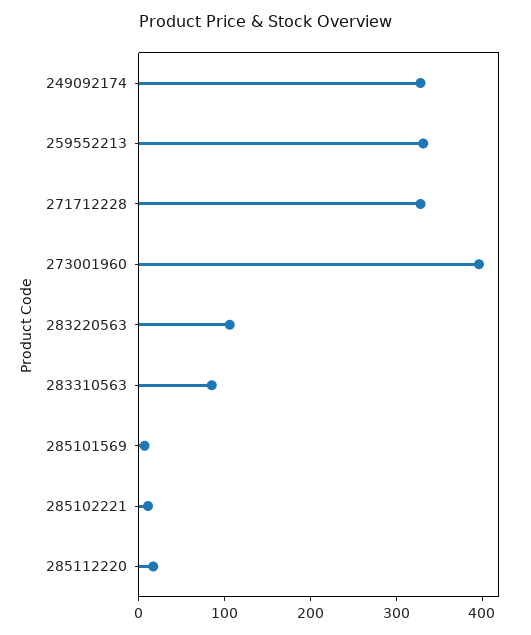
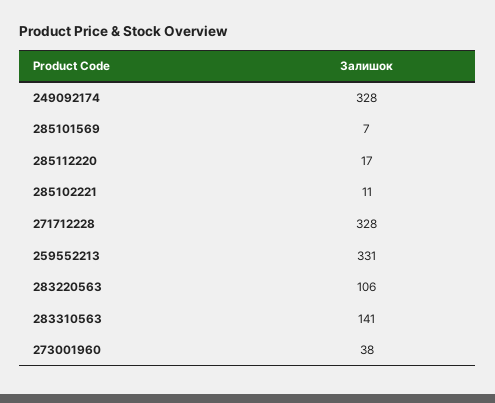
273001960: 400 -> 38
283310563: 80 -> 141

